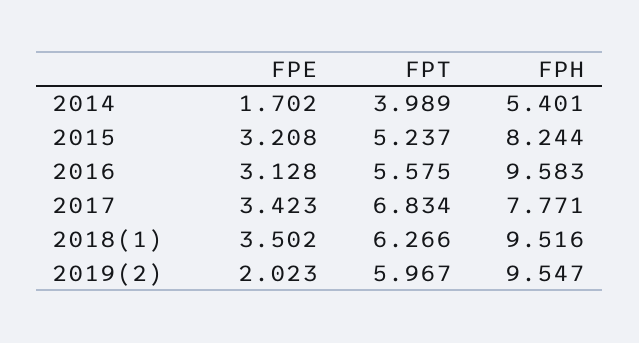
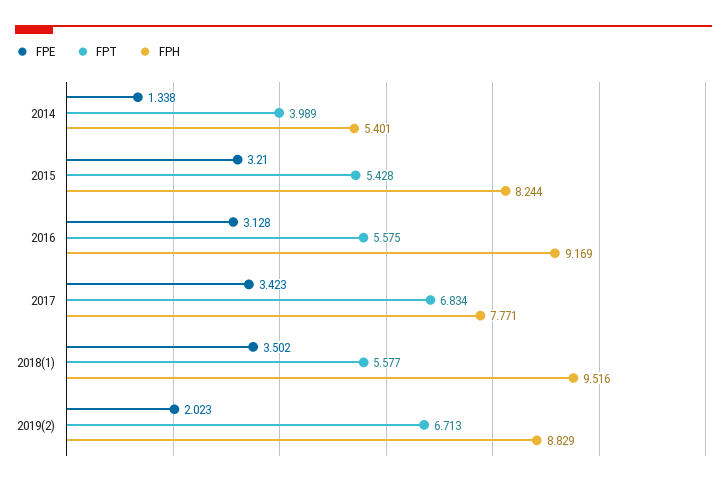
FPE, 2014: 1.702 -> 1.338
FPE, 2015: 3.208 -> 3.21
FPT, 2015: 5.237 -> 5.428
FPH, 2016: 9.583 -> 9.169
FPT, 2018(1): 6.266 -> 5.577
FPT, 2019(2): 5.967 -> 6.713
FPH, 2019(2): 9.547 -> 8.829

